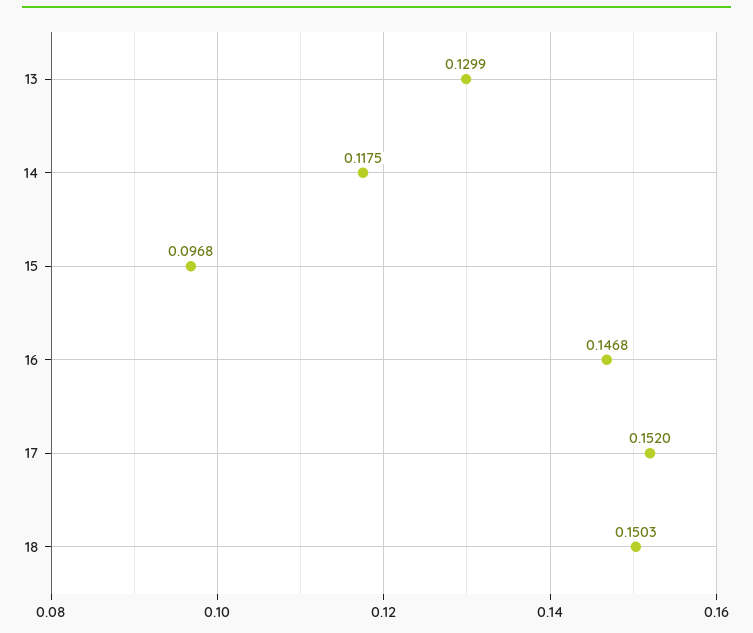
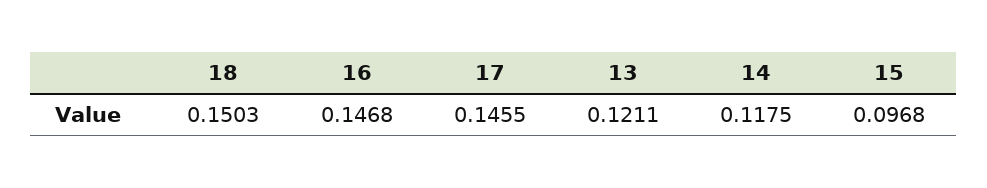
13: 0.1299 -> 0.1211
17: 0.152 -> 0.1455

